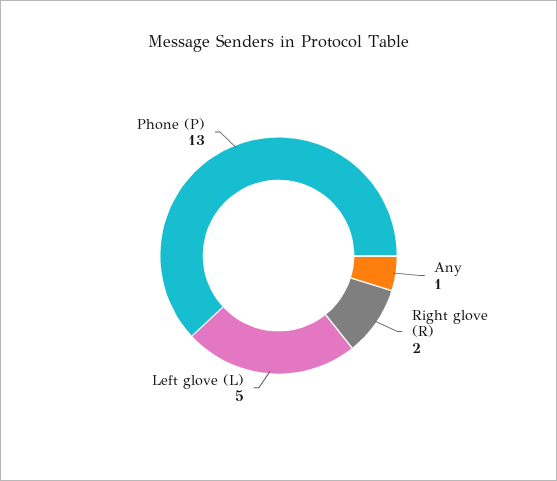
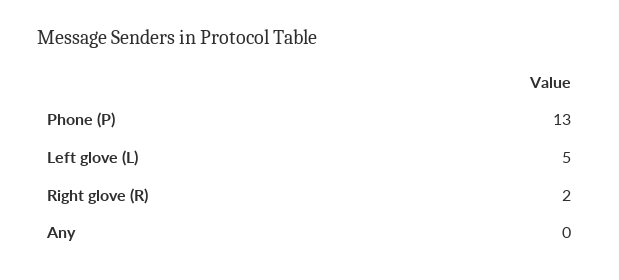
Any: 1 -> 0

